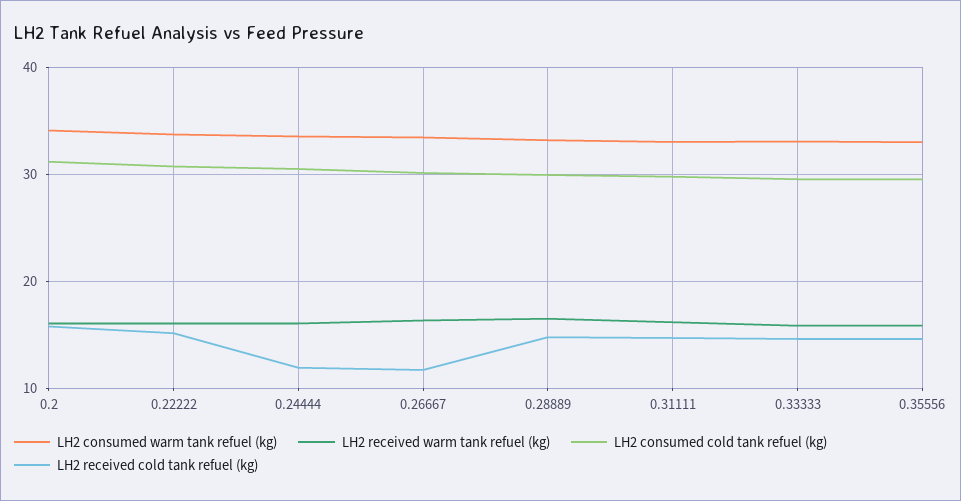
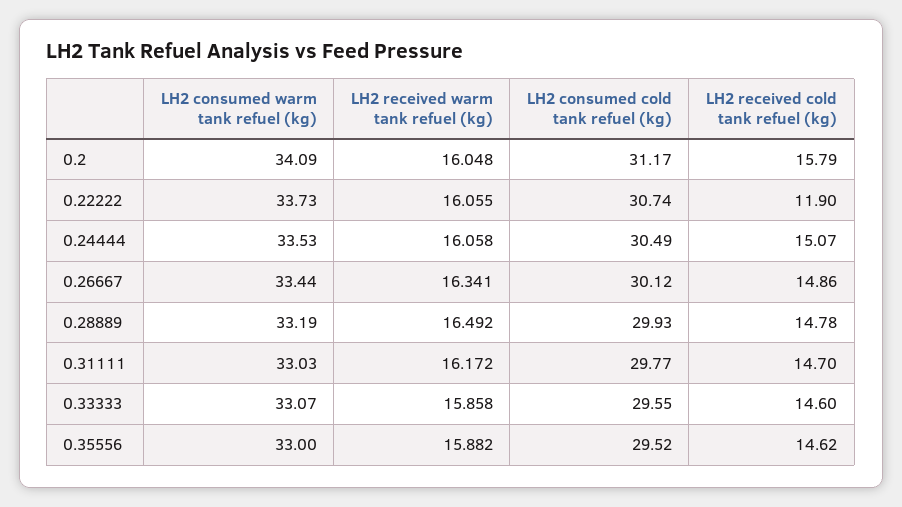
LH2 received cold tank refuel (kg), 0.22222: 15 -> 11.9
LH2 received cold tank refuel (kg), 0.24444: 12 -> 15.07
LH2 received cold tank refuel (kg), 0.26667: 12 -> 14.86

